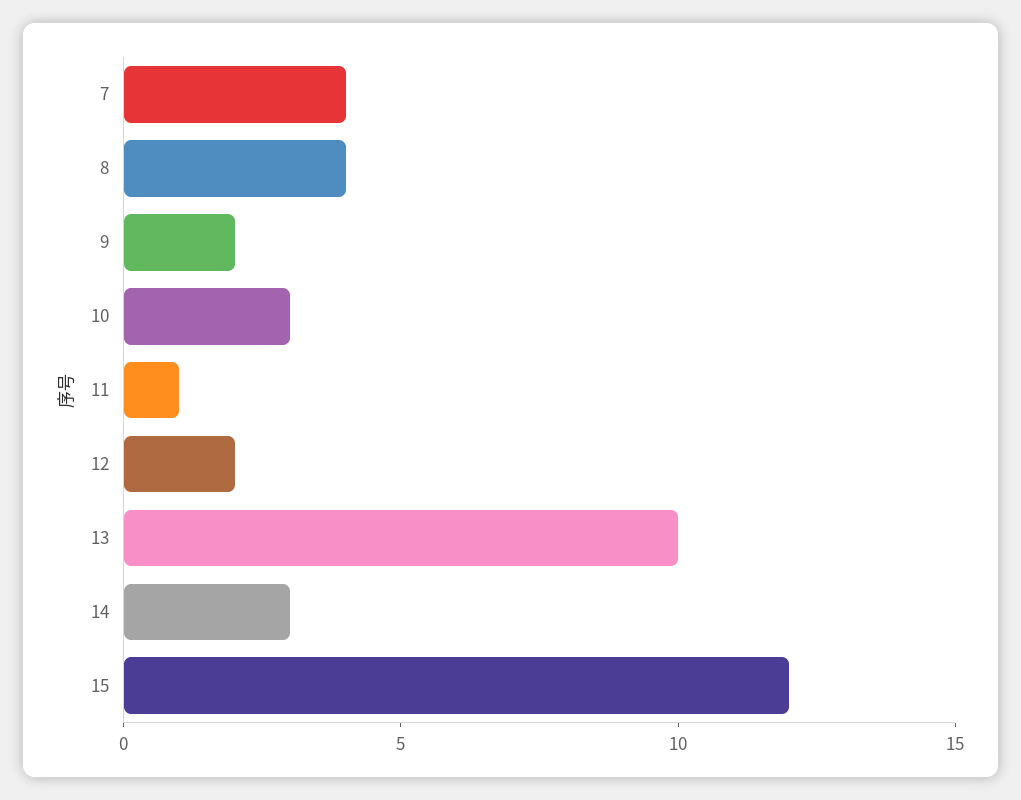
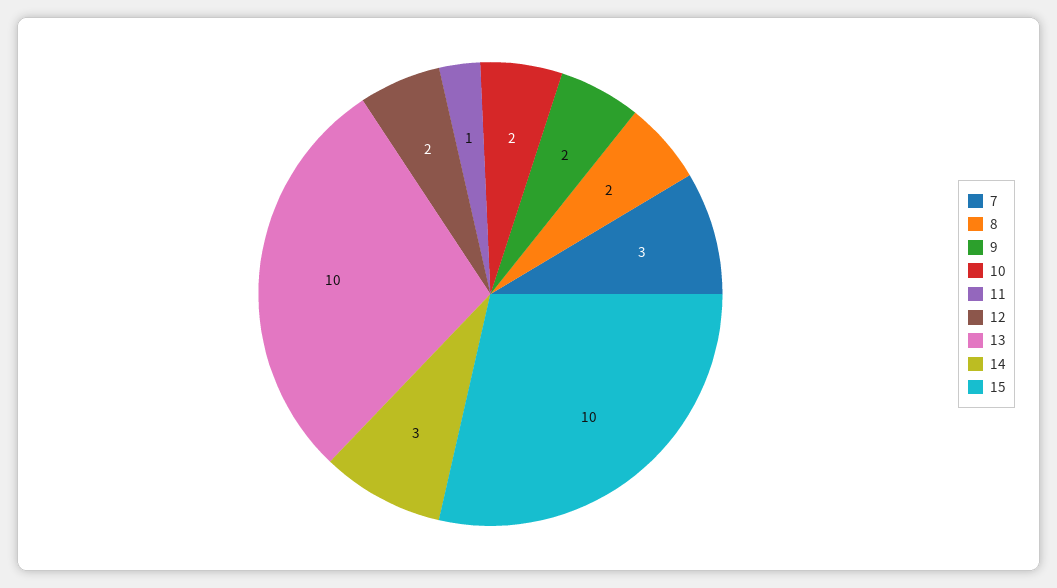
7: 4 -> 3
8: 4 -> 2
10: 3 -> 2
15: 12 -> 10

